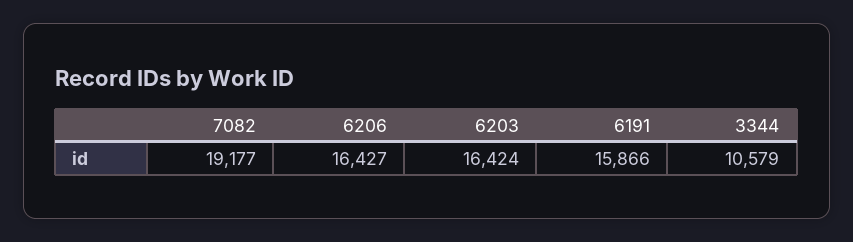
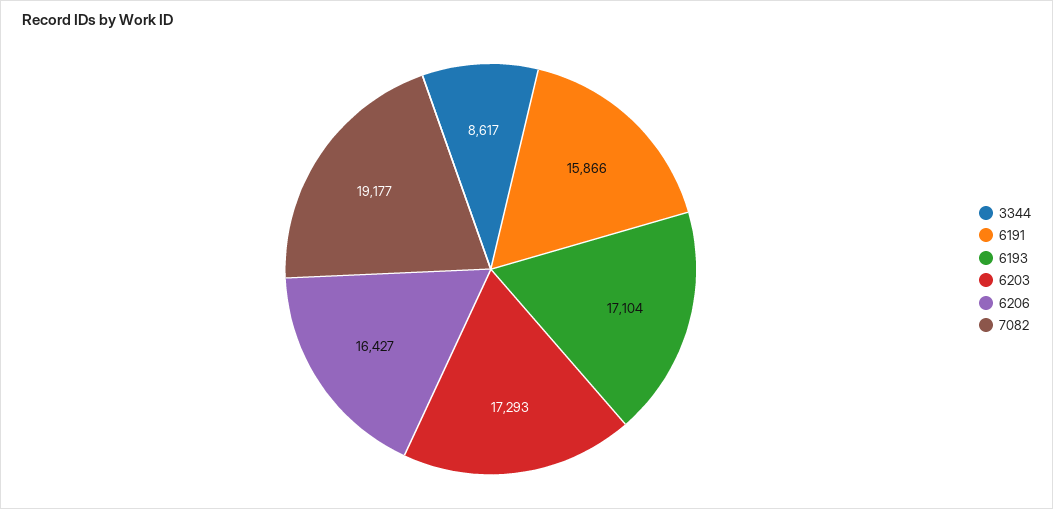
6203: 16424 -> 17293
3344: 10579 -> 8617
6193: none -> 17104

